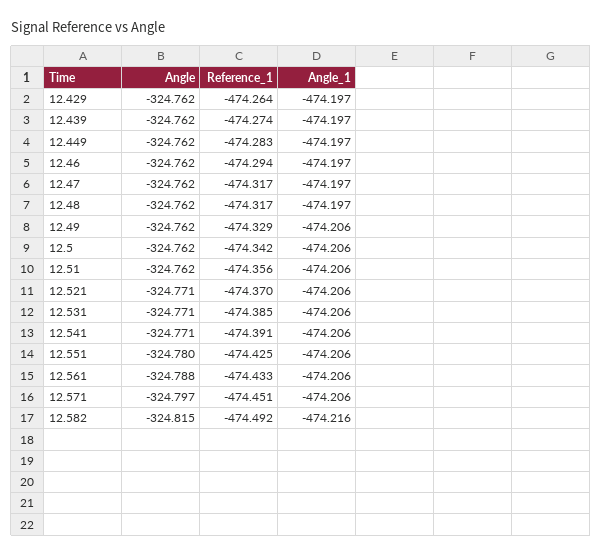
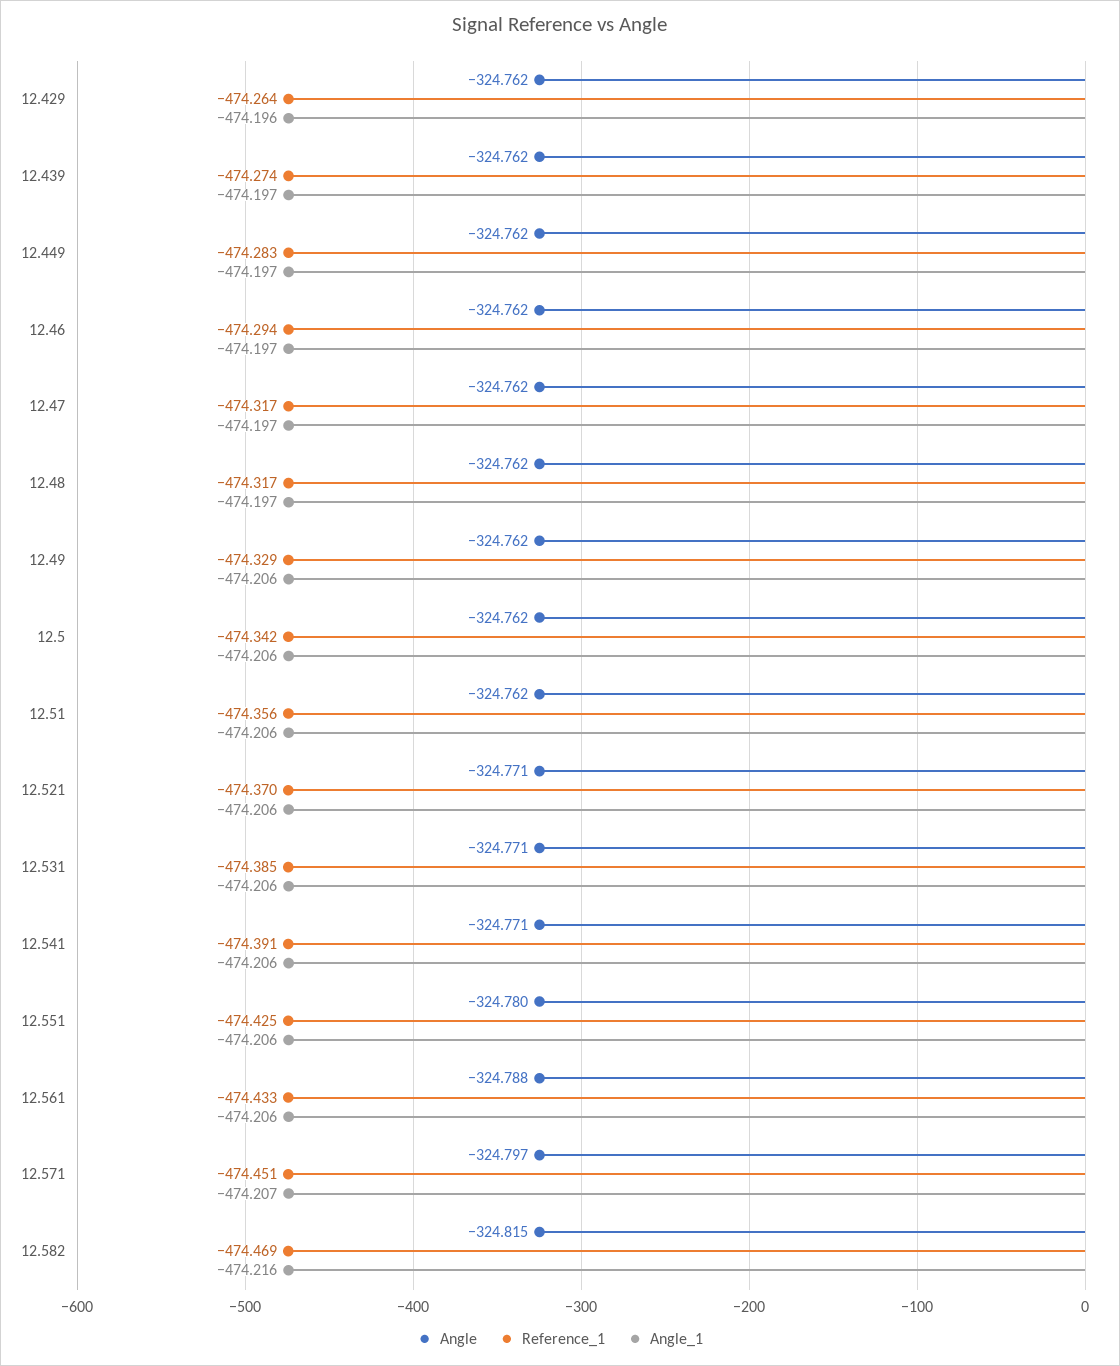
Angle_1, 12.429: -474.197 -> -474.196
Angle_1, 12.571: -474.206 -> -474.207
Reference_1, 12.582: -474.492 -> -474.469

